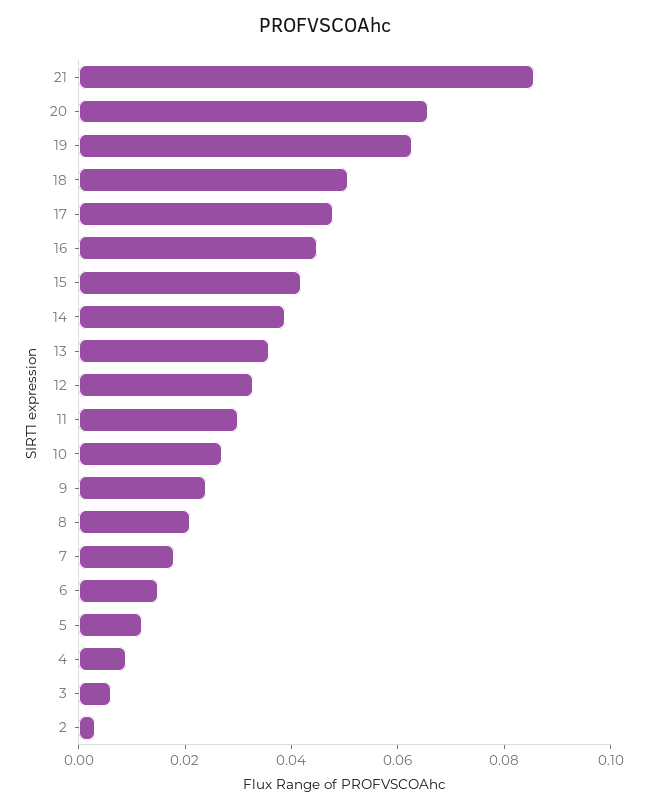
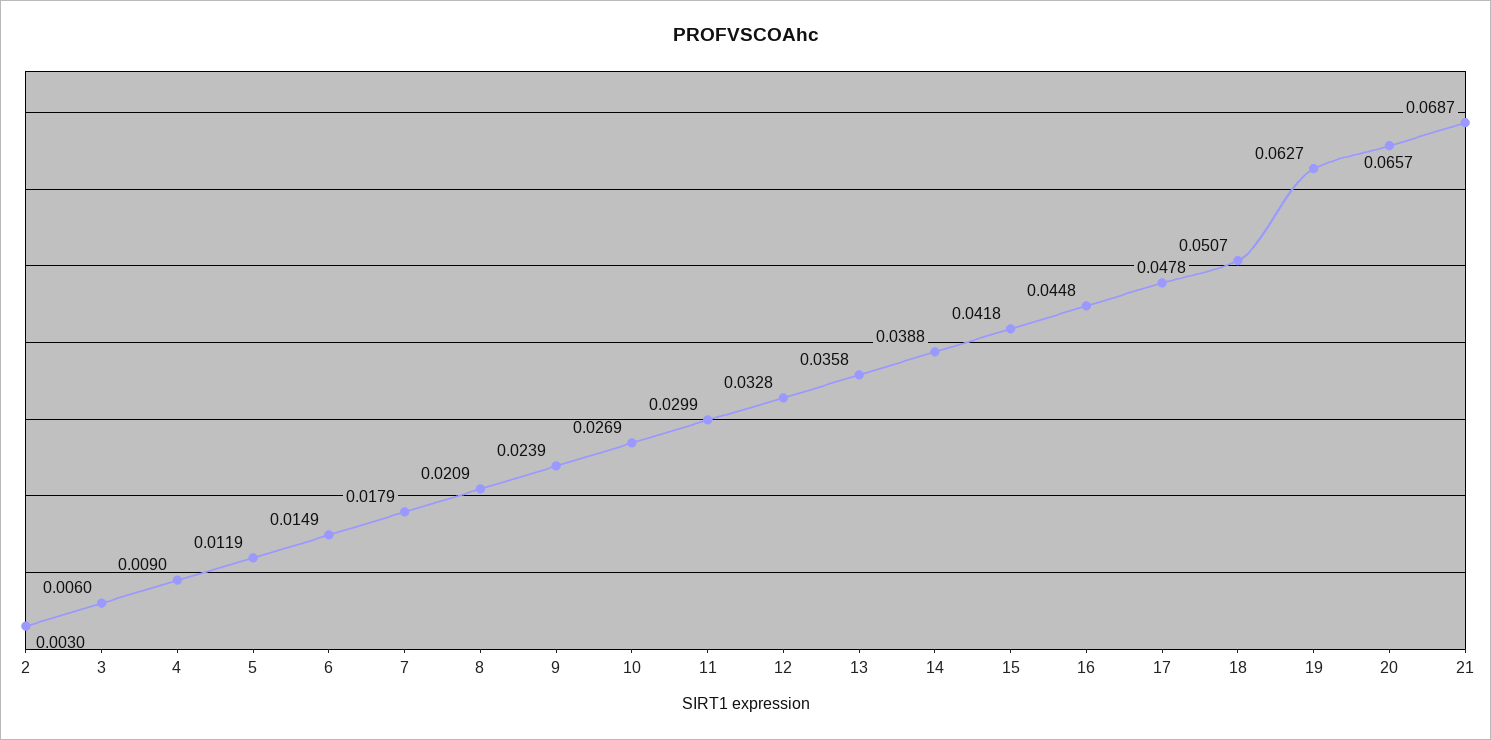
21: 0.085 -> 0.0687

